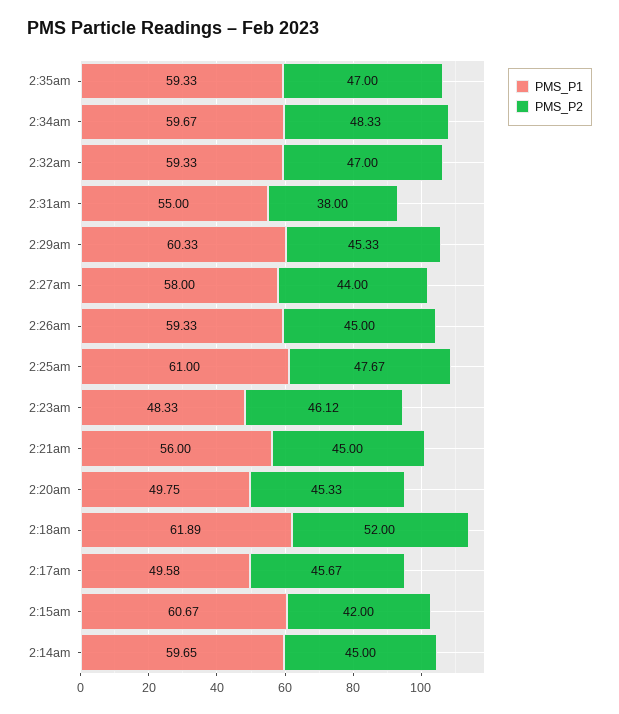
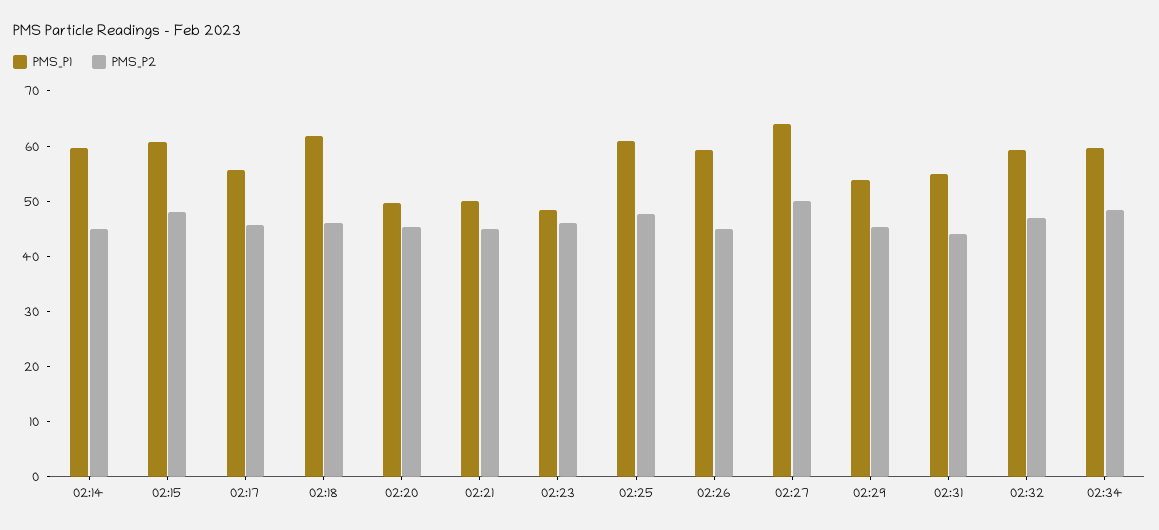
PMS_P1, 2:35am: 59.33 -> none
PMS_P2, 2:35am: 47 -> none
PMS_P2, 2:31am: 38 -> 44
PMS_P1, 2:29am: 60.33 -> 54
PMS_P1, 2:27am: 58 -> 64
PMS_P2, 2:27am: 44 -> 50
PMS_P1, 2:21am: 56 -> 50
PMS_P2, 2:18am: 52 -> 46
PMS_P1, 2:17am: 49.58 -> 56
PMS_P2, 2:15am: 42 -> 48

